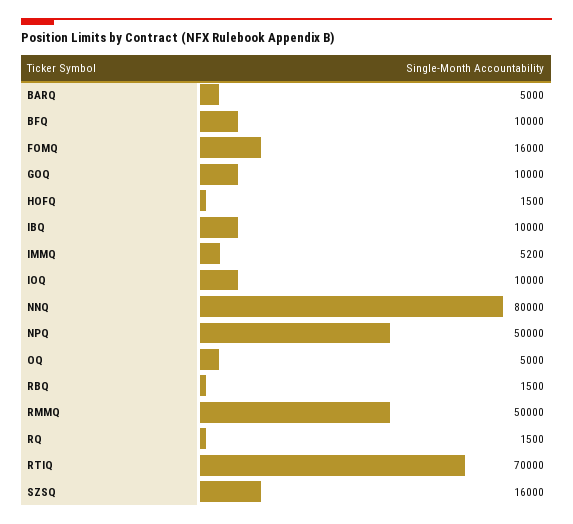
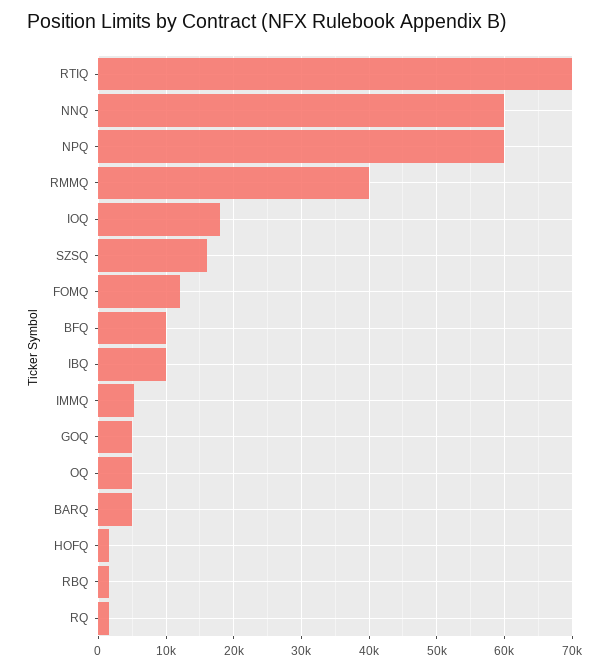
FOMQ: 16000 -> 12000
GOQ: 10000 -> 5000
IOQ: 10000 -> 18000
NNQ: 80000 -> 60000
NPQ: 50000 -> 60000
RMMQ: 50000 -> 40000

